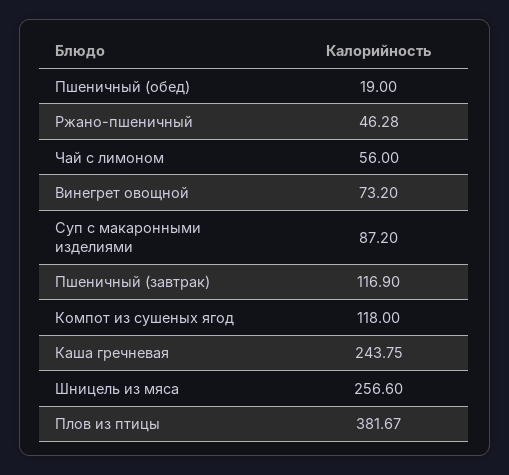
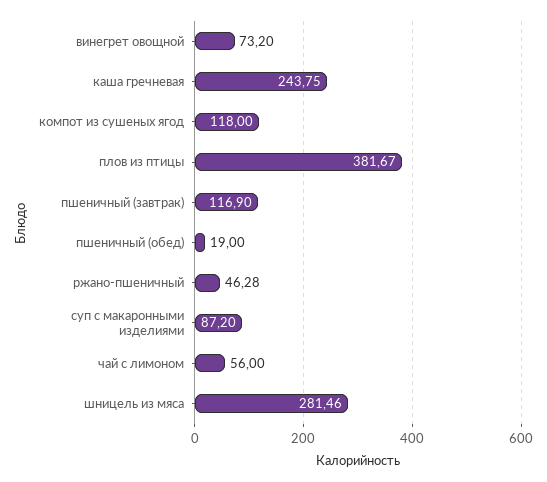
Шницель из мяса: 256.6 -> 281.46

